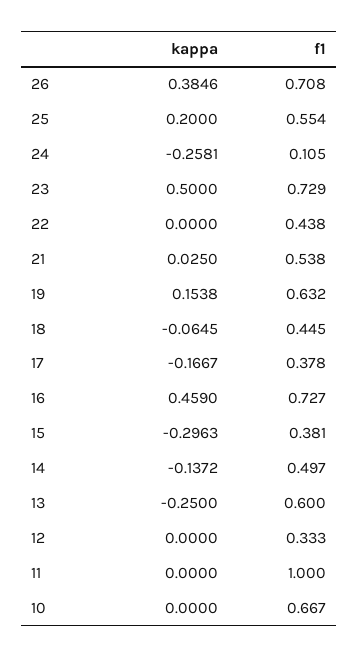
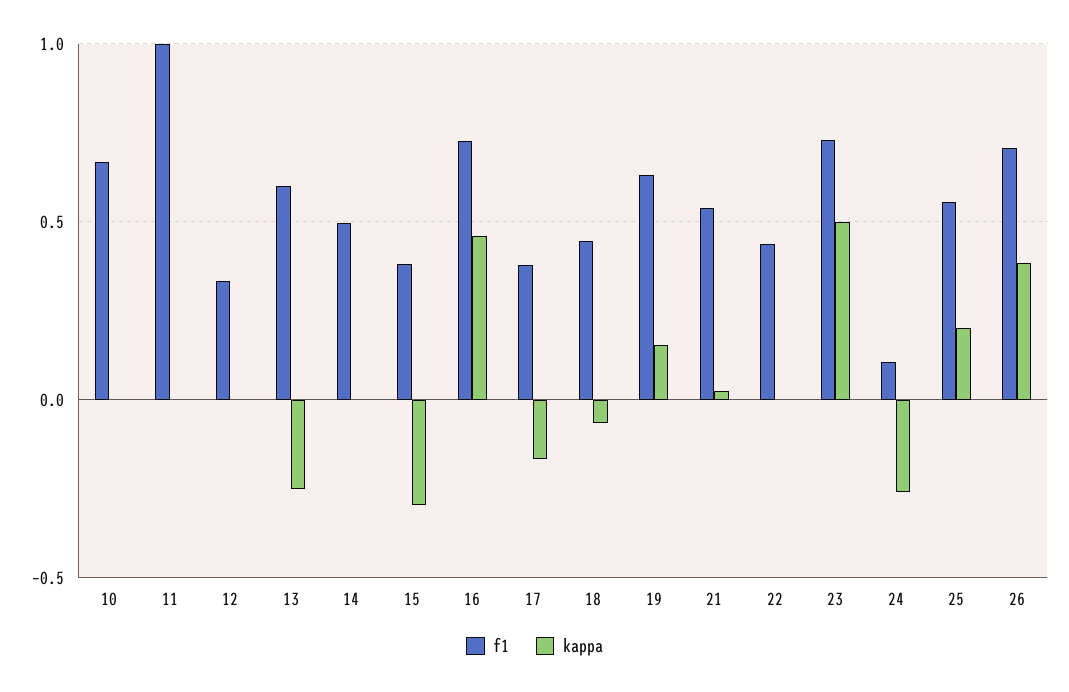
kappa, 14: -0.1372 -> 0

